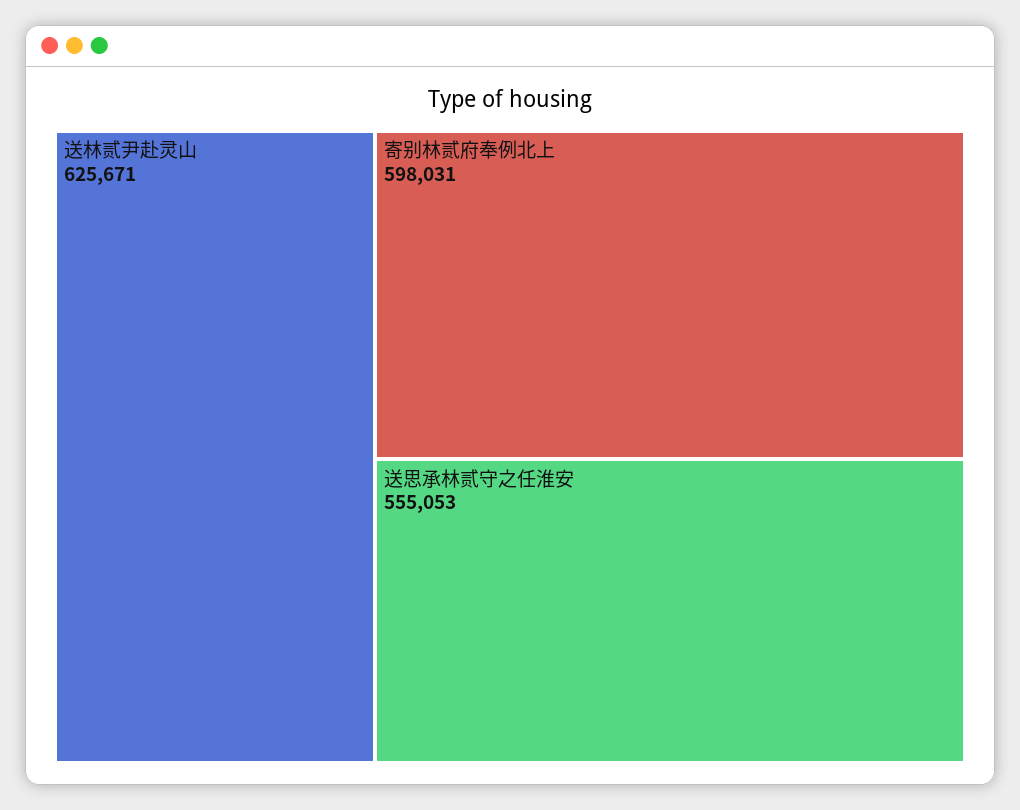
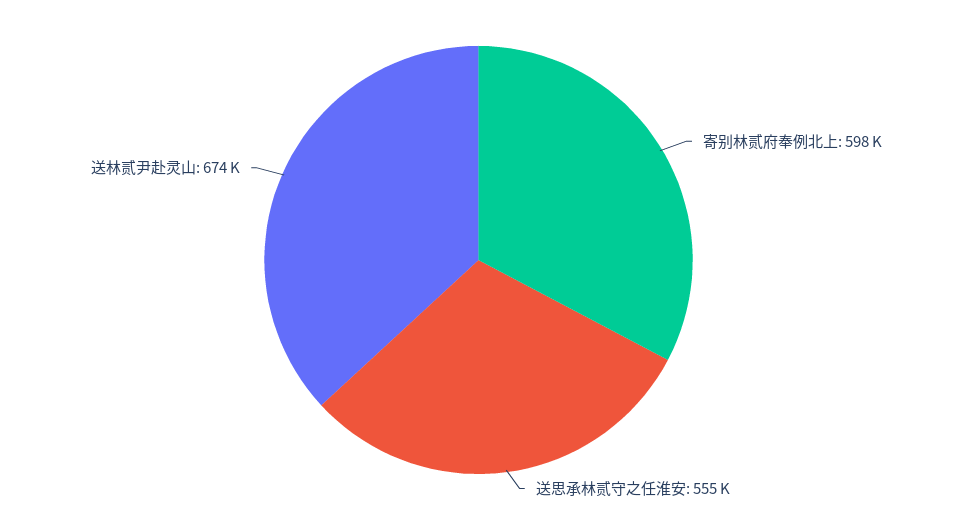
送林贰尹赴灵山: 625671 -> 674000

